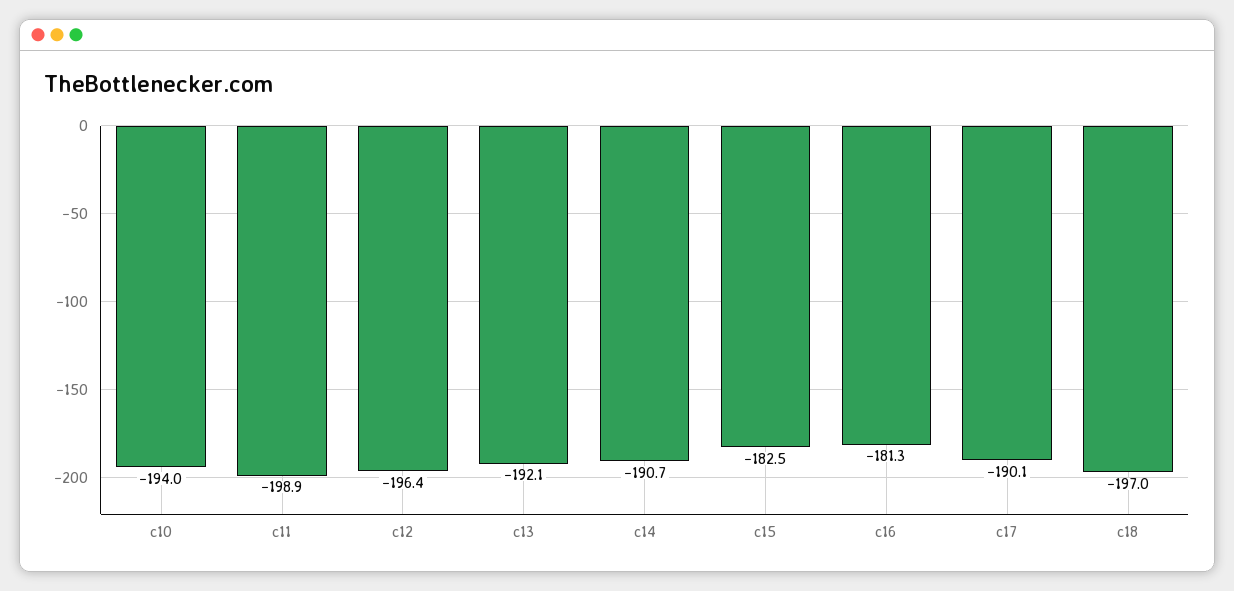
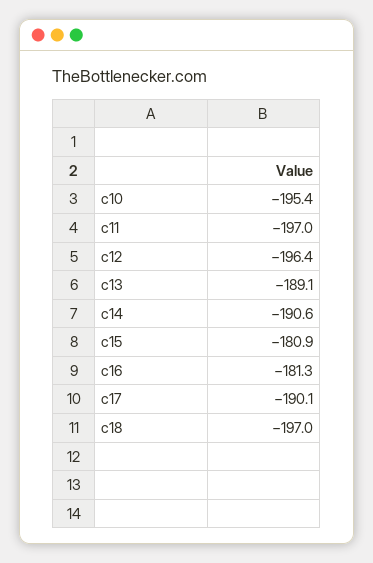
c10: -194 -> -195.4
c11: -198.9 -> -197
c13: -192.1 -> -189.1
c14: -190.7 -> -190.6
c15: -182.5 -> -180.9

